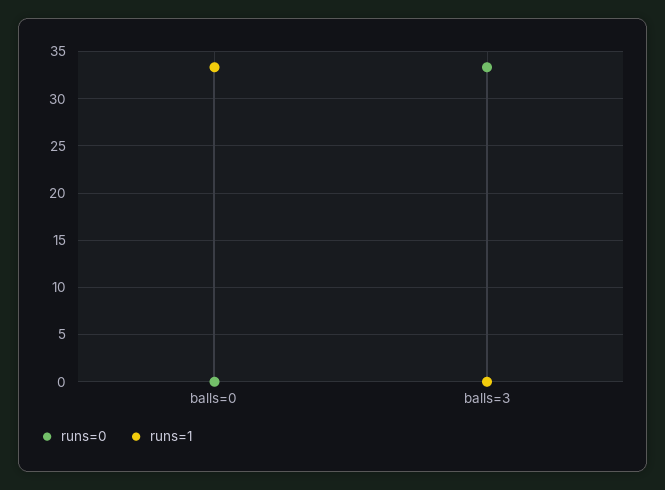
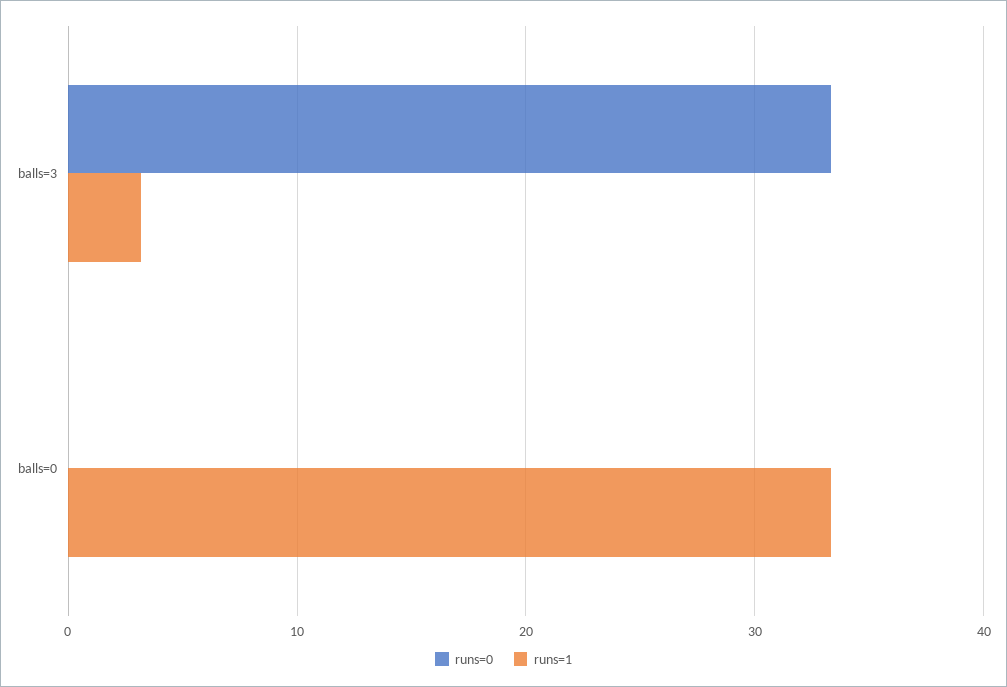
runs=1, balls=3: 0 -> 3

